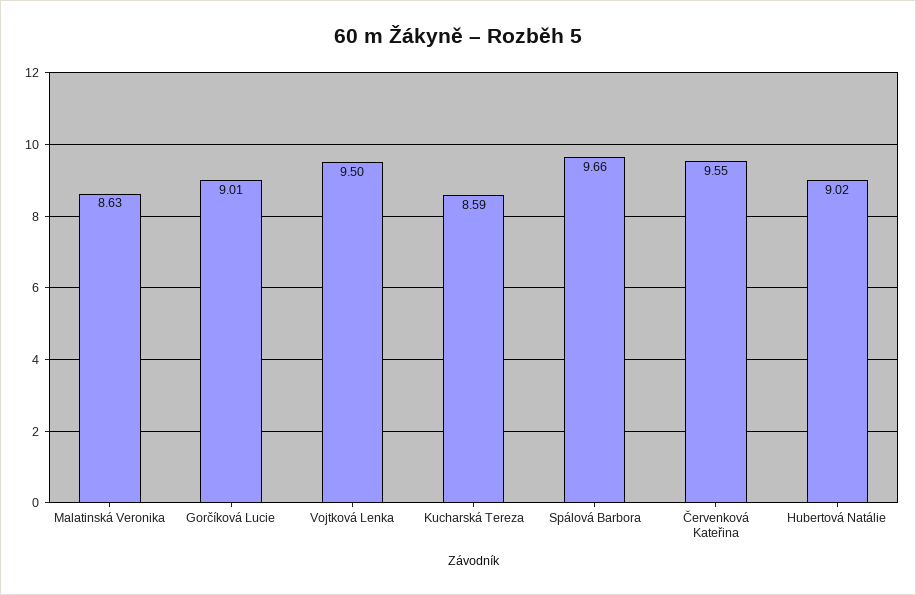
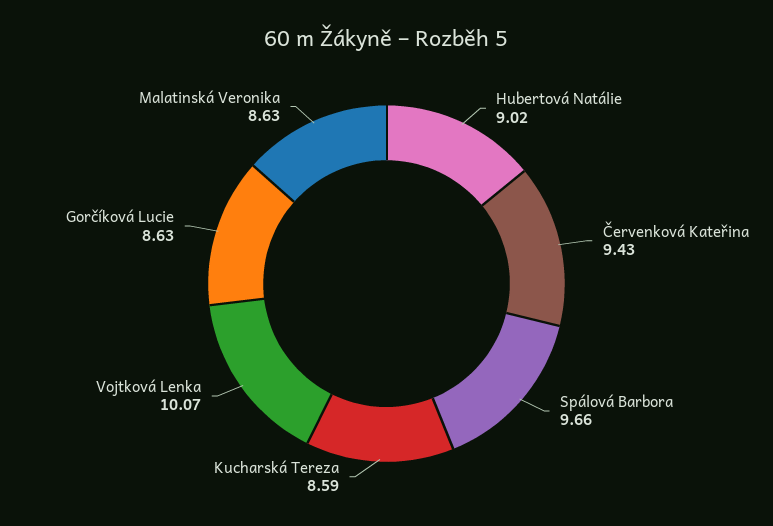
Gorčíková Lucie: 9.01 -> 8.63
Vojtková Lenka: 9.5 -> 10.07
Červenková Kateřina: 9.55 -> 9.43

